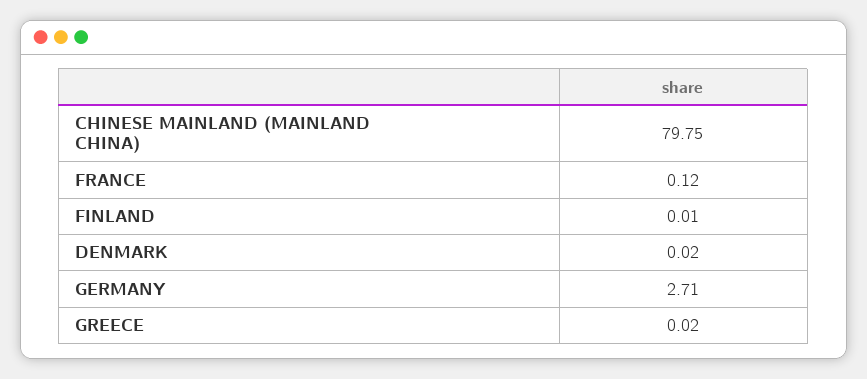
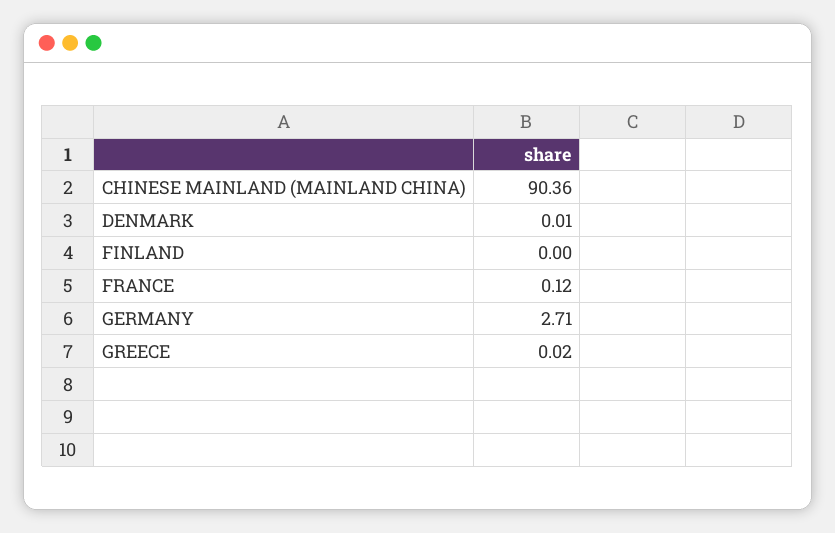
CHINESE MAINLAND (MAINLAND CHINA): 79.75 -> 90.36
FINLAND: 0.01 -> 0
DENMARK: 0.02 -> 0.01

